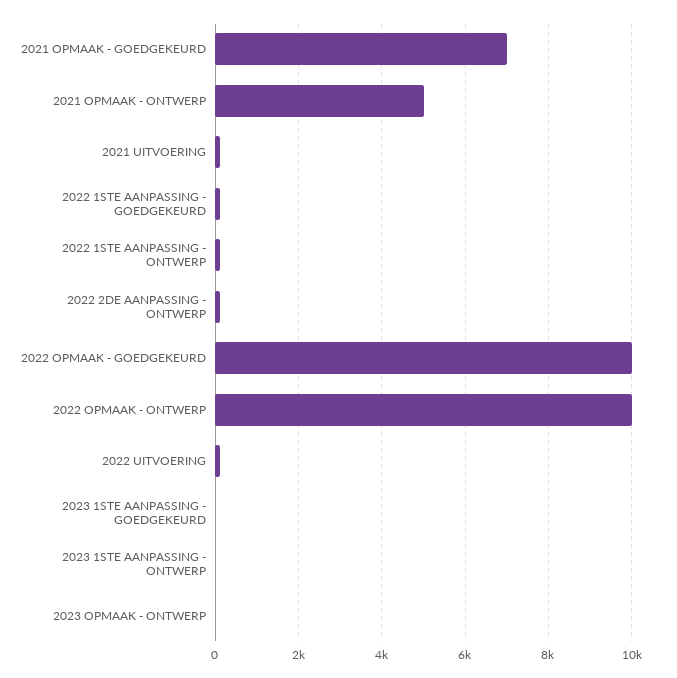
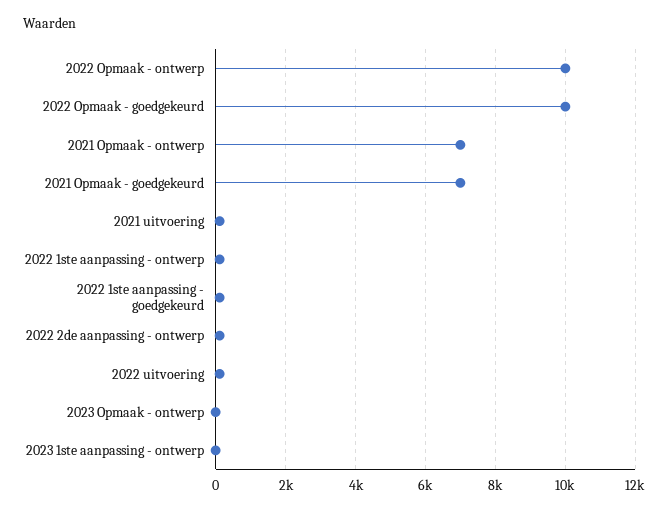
2021 OPMAAK - ONTWERP: 5000 -> 7000
2023 1STE AANPASSING - GOEDGEKEURD: 0 -> none

